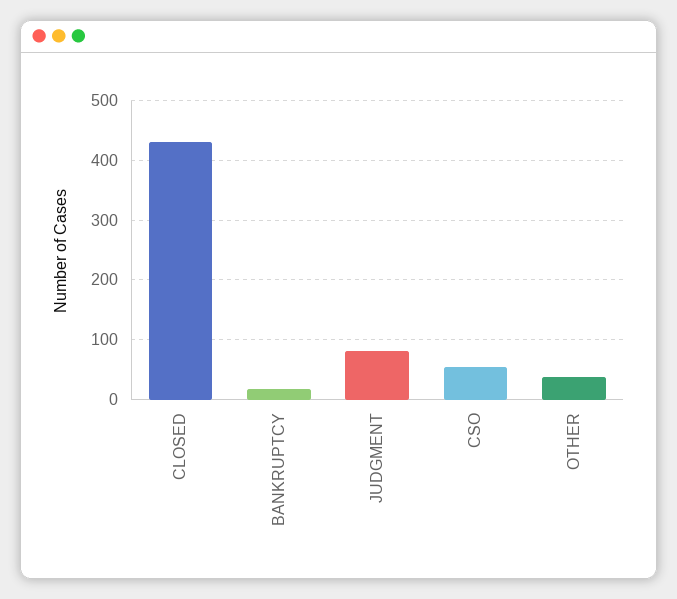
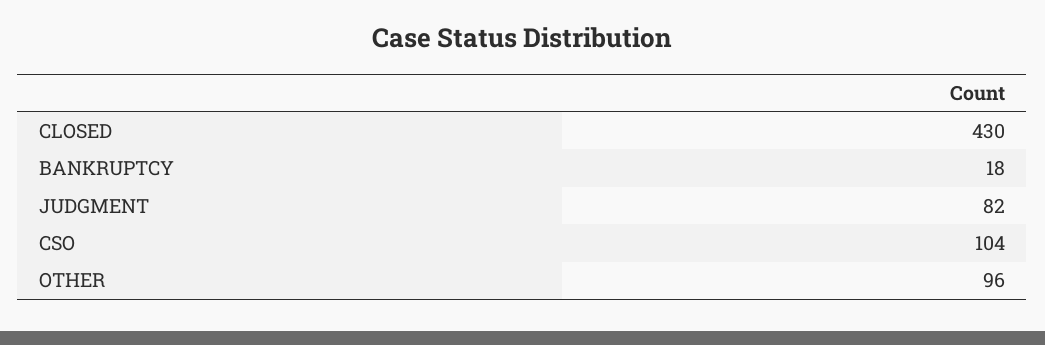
CSO: 60 -> 104
OTHER: 40 -> 96

